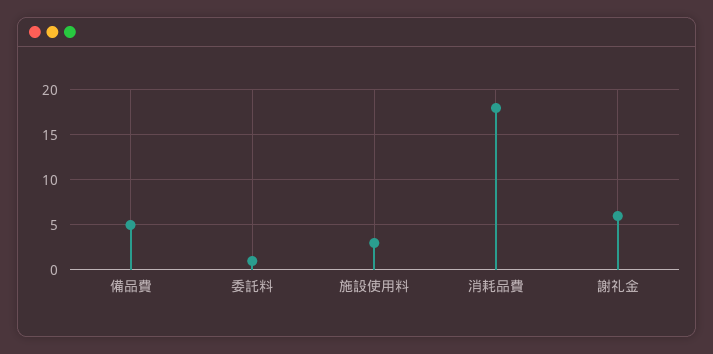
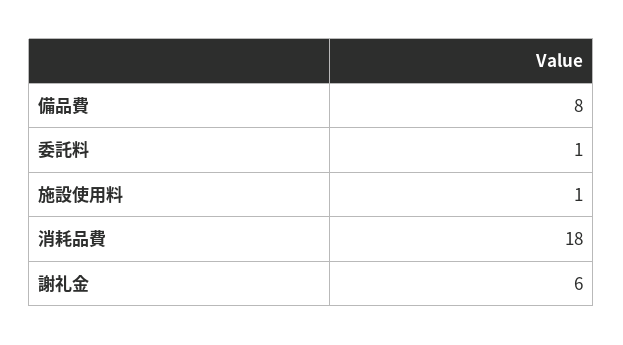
備品費: 5 -> 8
施設使用料: 3 -> 1

